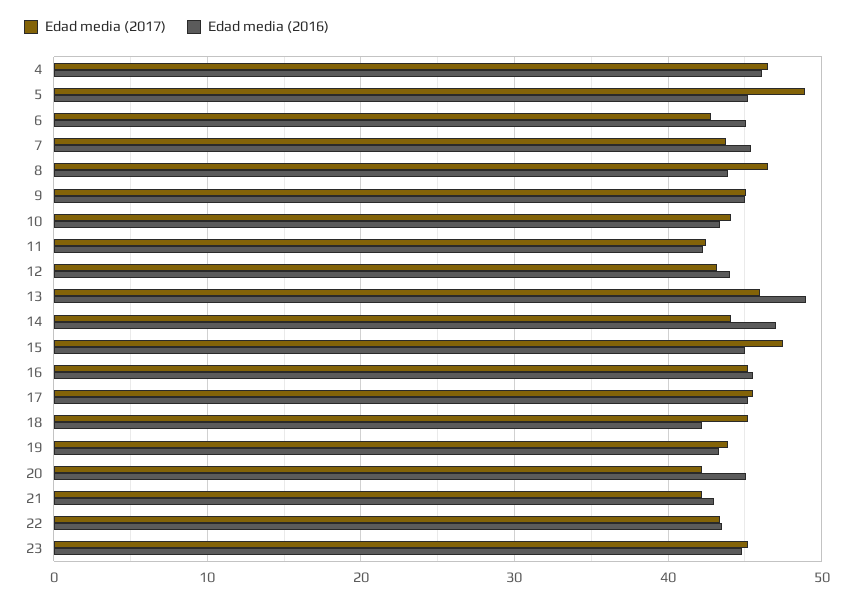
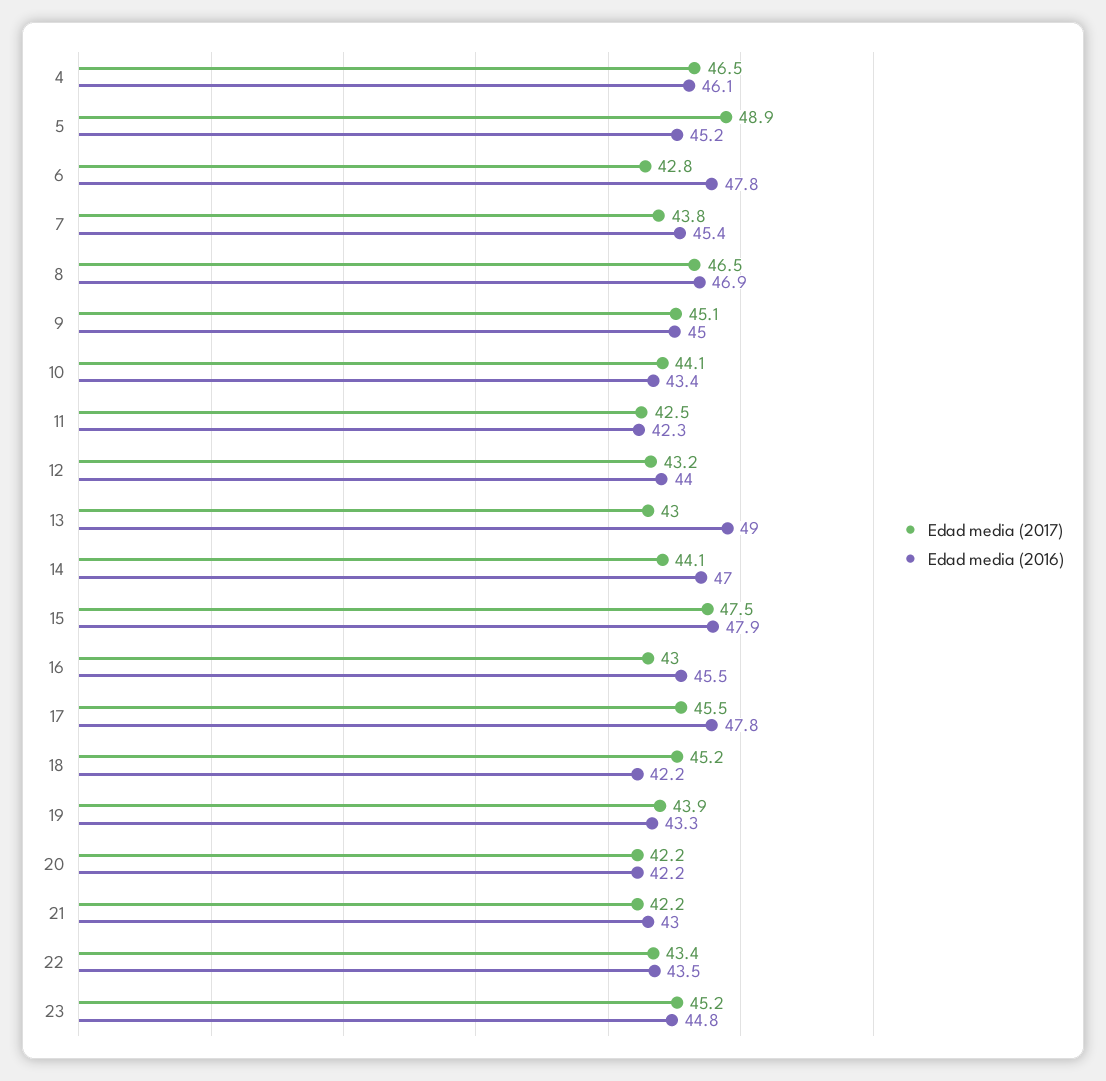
Edad media (2016), 6: 45 -> 47.8
Edad media (2016), 8: 44 -> 46.9
Edad media (2017), 13: 46 -> 43
Edad media (2016), 15: 45 -> 47.9
Edad media (2017), 16: 45 -> 43
Edad media (2016), 17: 45 -> 47.8
Edad media (2016), 20: 45 -> 42.2

